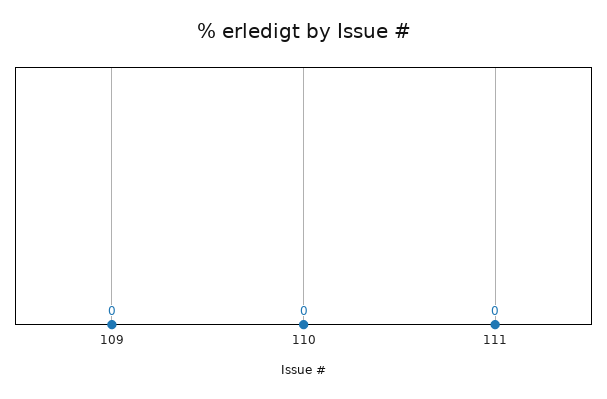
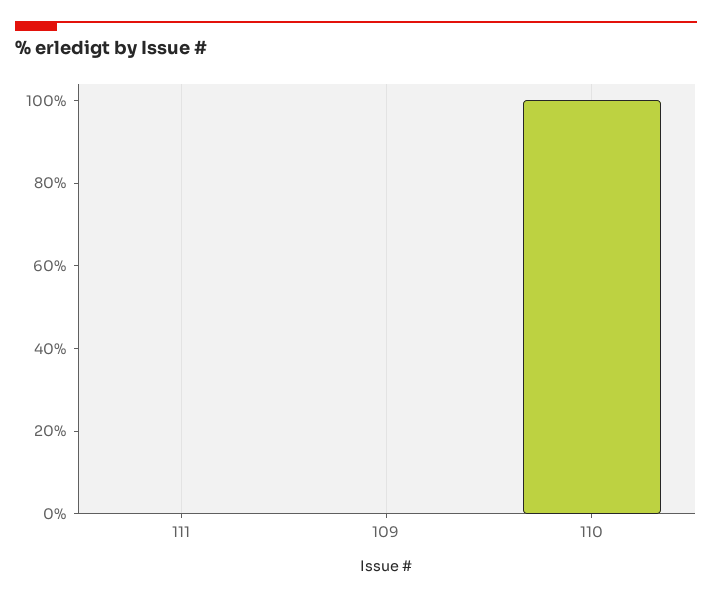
110: 0 -> 100

